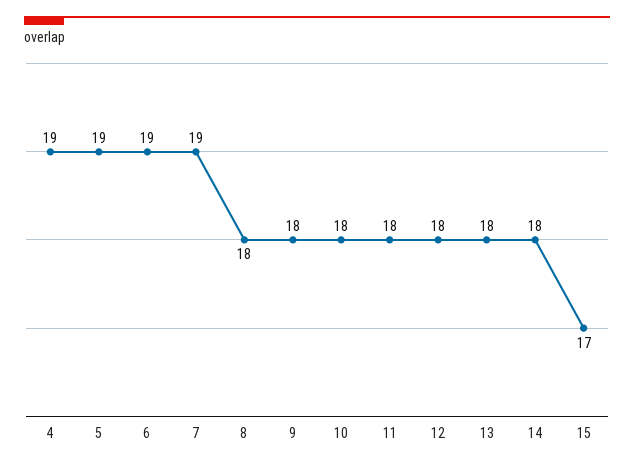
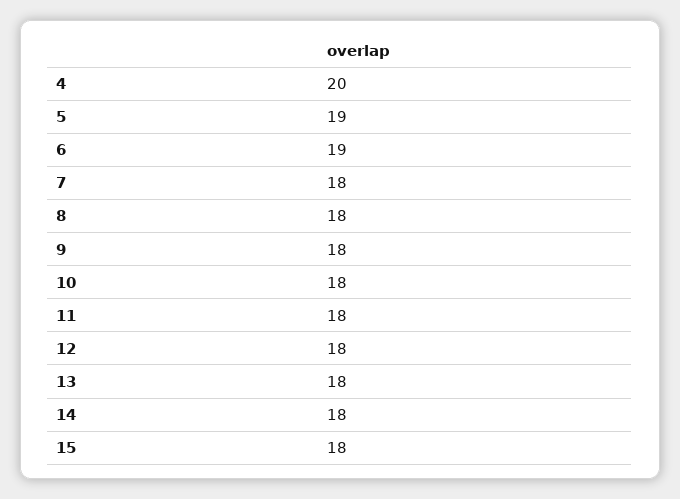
4: 19 -> 20
7: 19 -> 18
15: 17 -> 18

